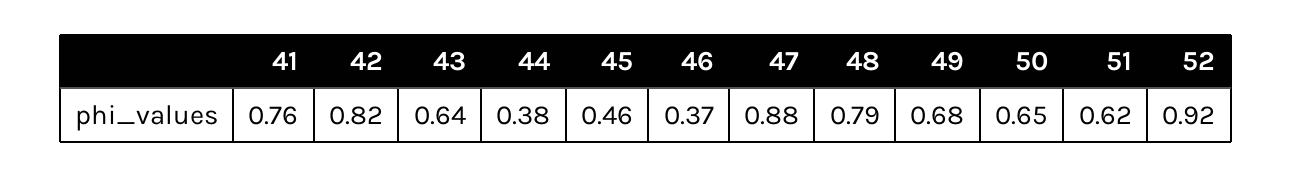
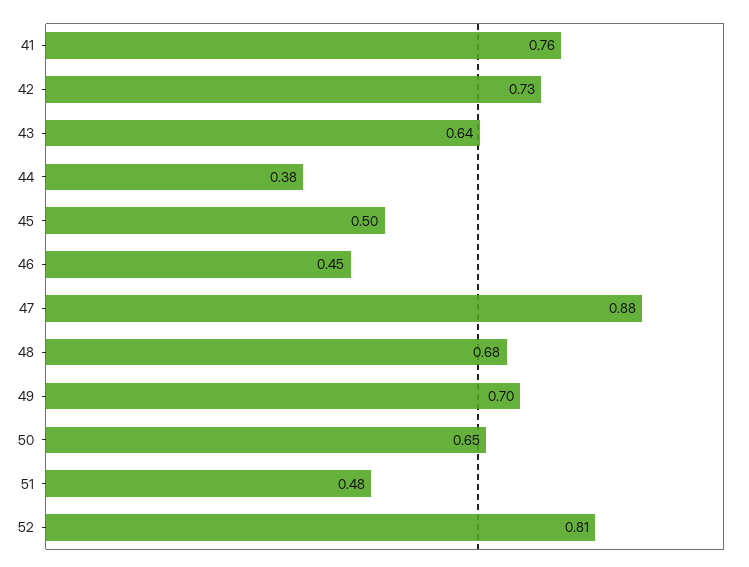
42: 0.82 -> 0.73
45: 0.46 -> 0.5
46: 0.37 -> 0.45
48: 0.79 -> 0.68
49: 0.68 -> 0.7
51: 0.62 -> 0.48
52: 0.92 -> 0.81

